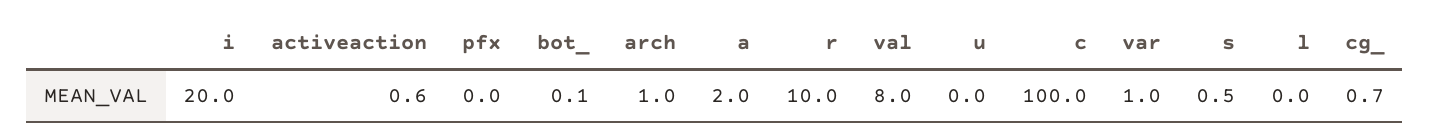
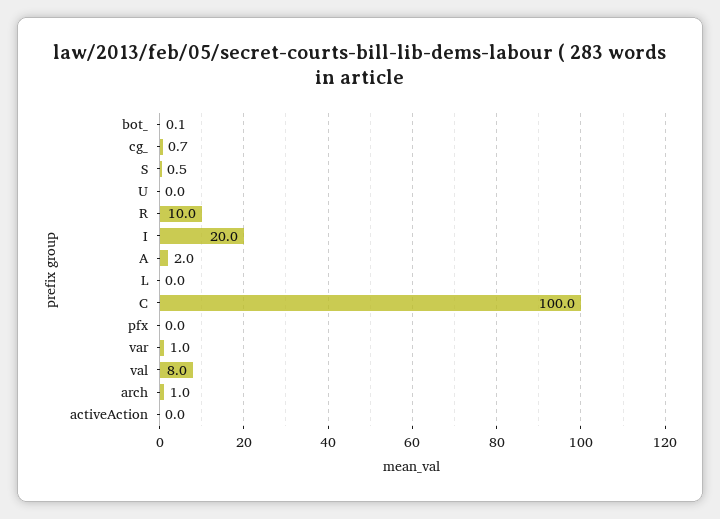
activeaction: 0.6 -> 0

